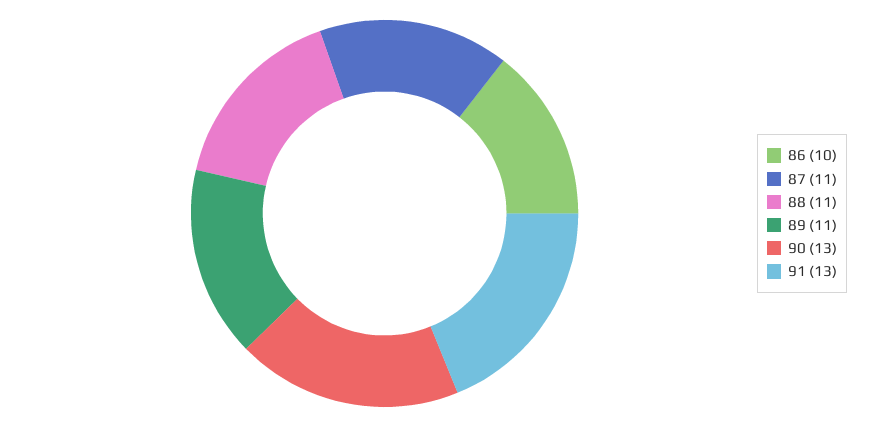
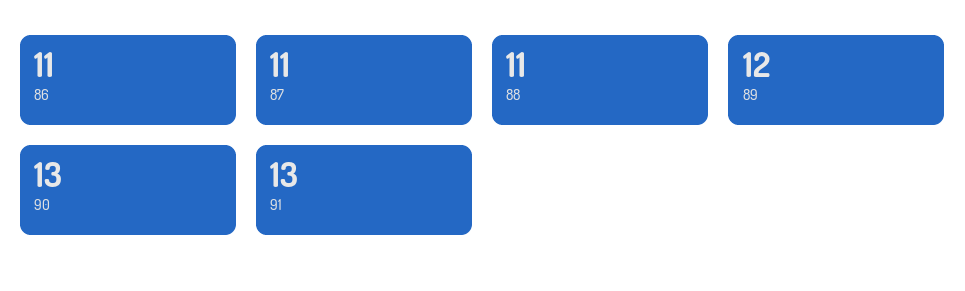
86: 10 -> 11
89: 11 -> 12

